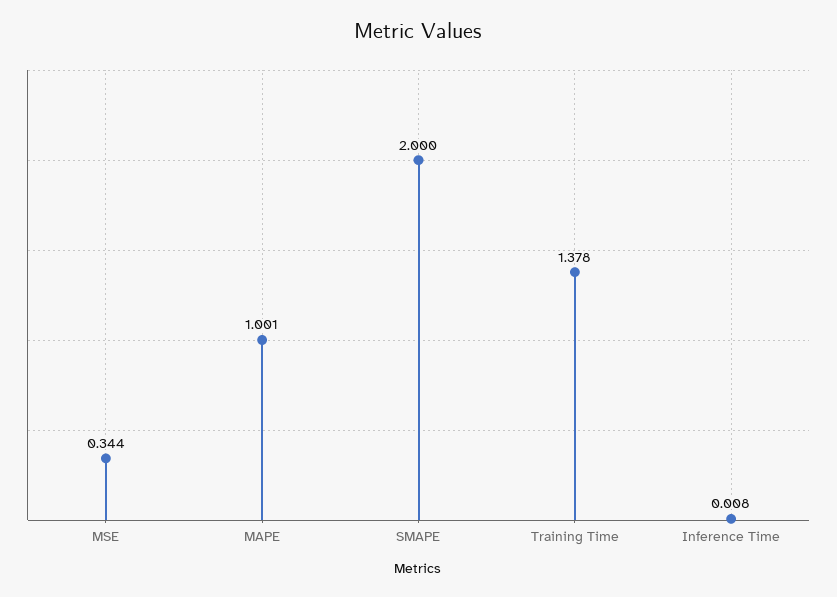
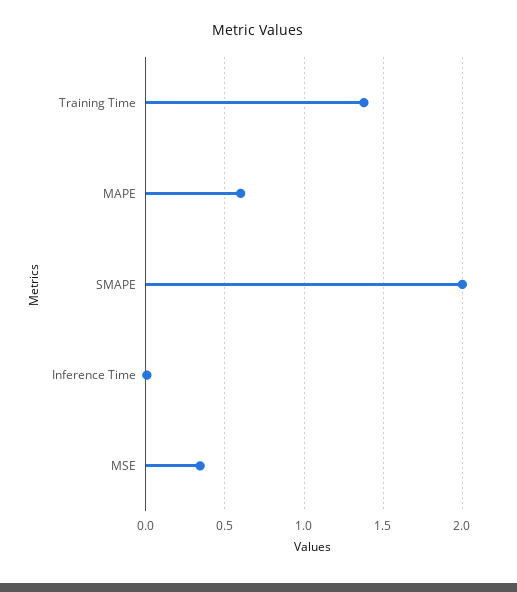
MAPE: 1.001 -> 0.6

